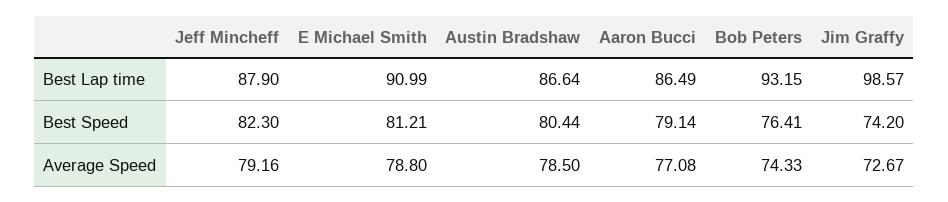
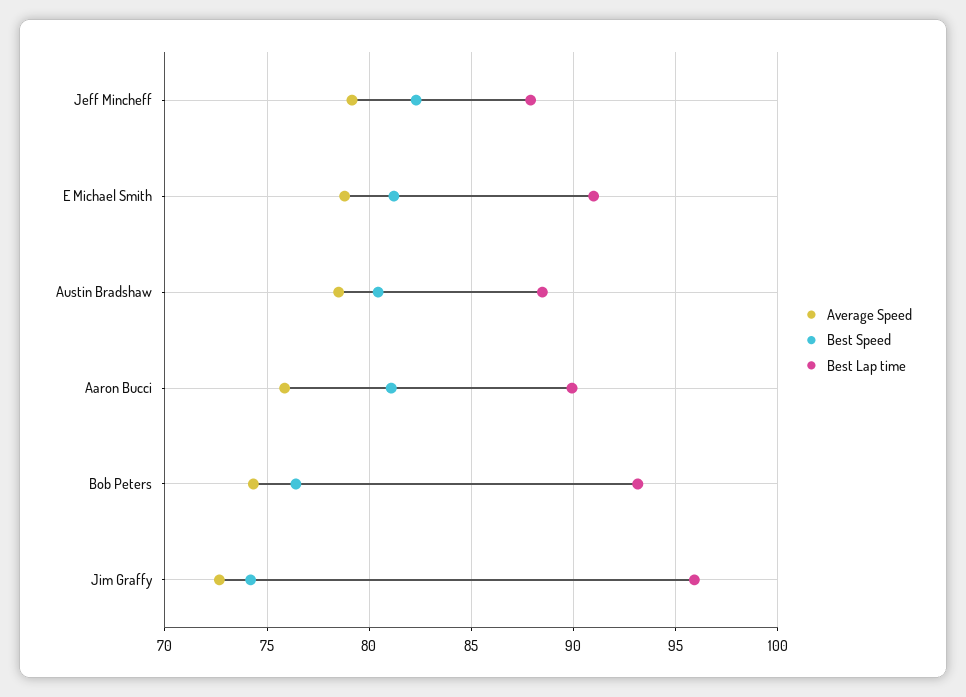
Best Lap time, Austin Bradshaw: 86.64 -> 88.5
Best Lap time, Aaron Bucci: 86.49 -> 90
Best Lap time, Jim Graffy: 98.57 -> 96
Best Speed, Aaron Bucci: 79.14 -> 81
Average Speed, Aaron Bucci: 77.08 -> 76

